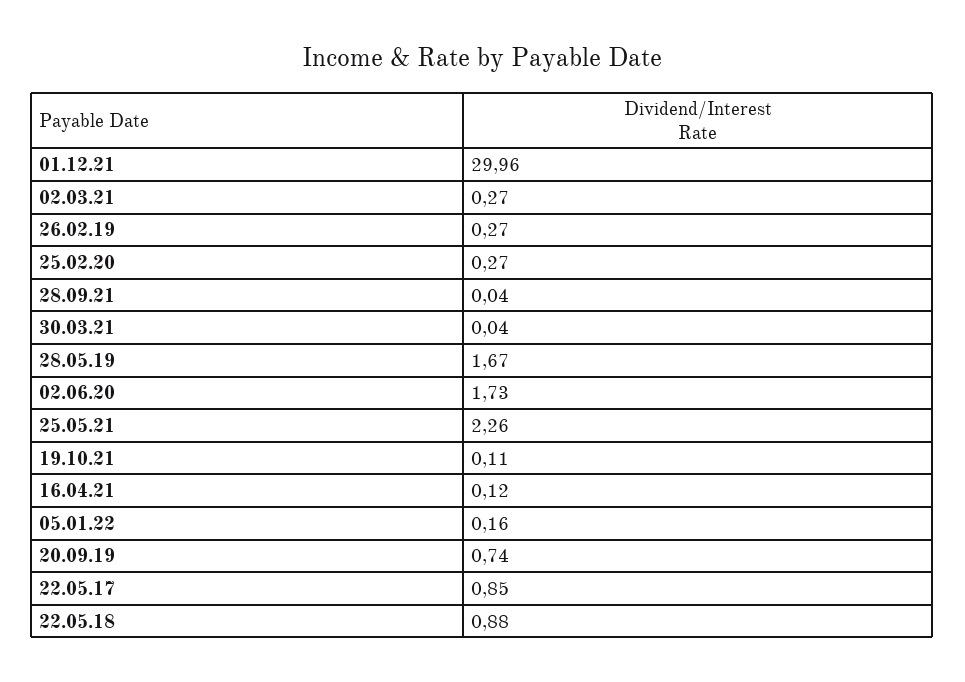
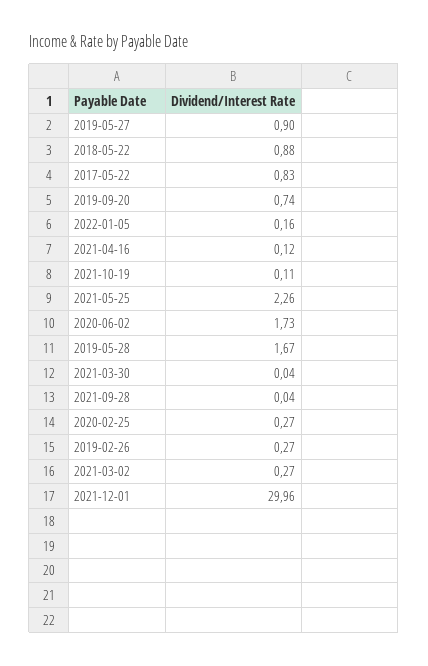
22.05.17: 0.85 -> 0.83
2019-05-27: none -> 0.9

